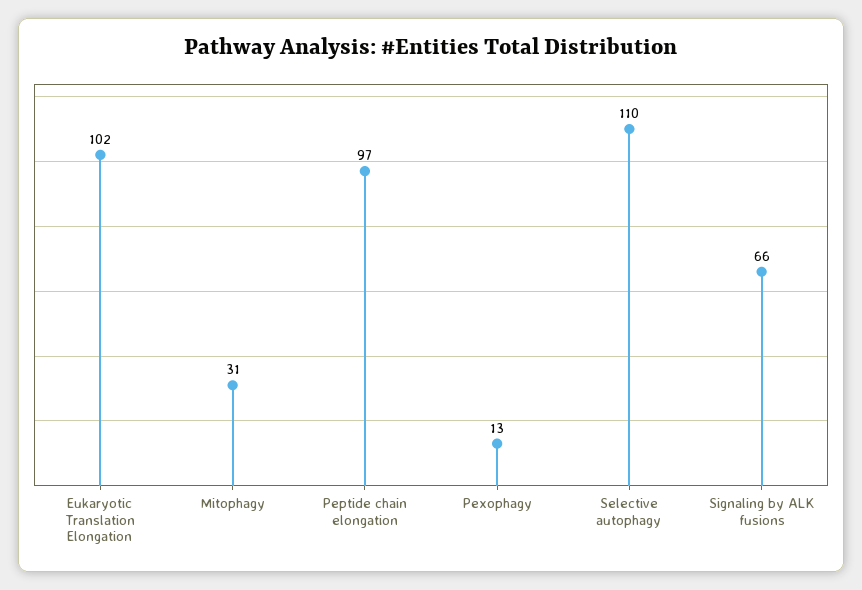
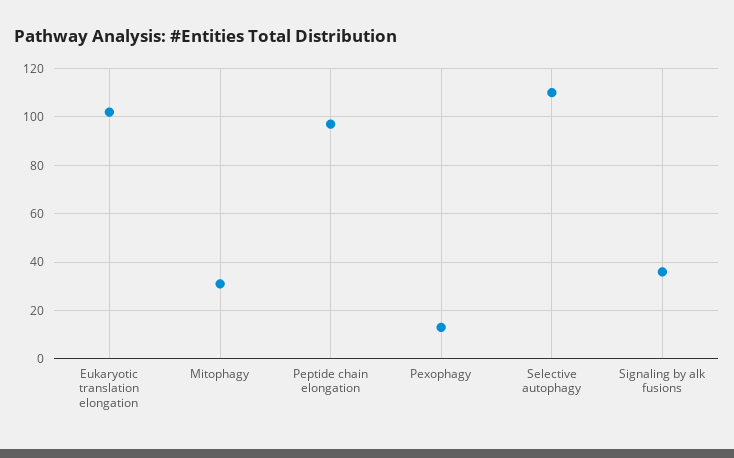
Signaling by ALK fusions: 66 -> 35

